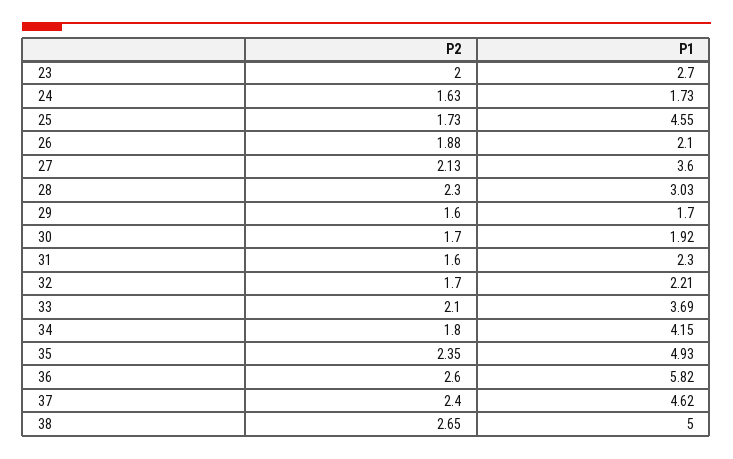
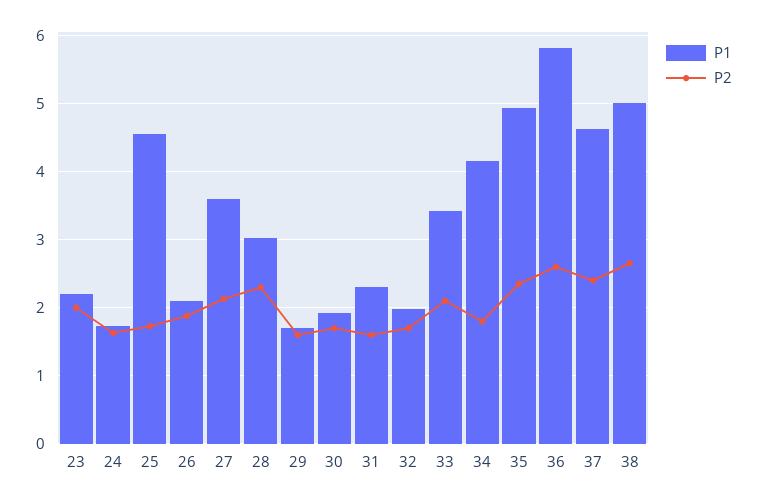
P1, 23: 2.7 -> 2.2
P1, 32: 2.21 -> 2
P1, 33: 3.69 -> 3.4

